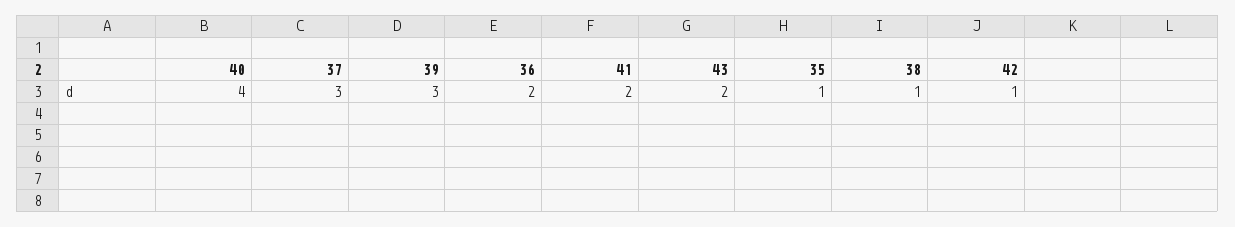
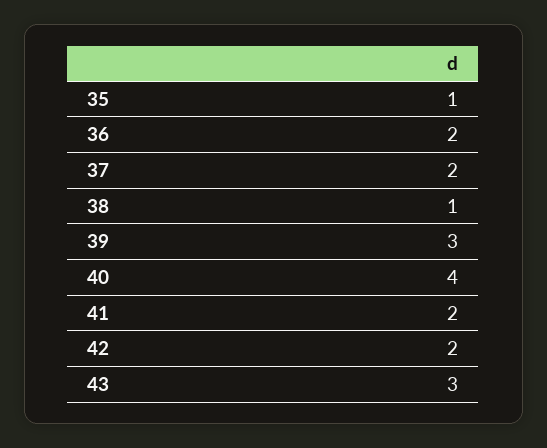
37: 3 -> 2
43: 2 -> 3
42: 1 -> 2

